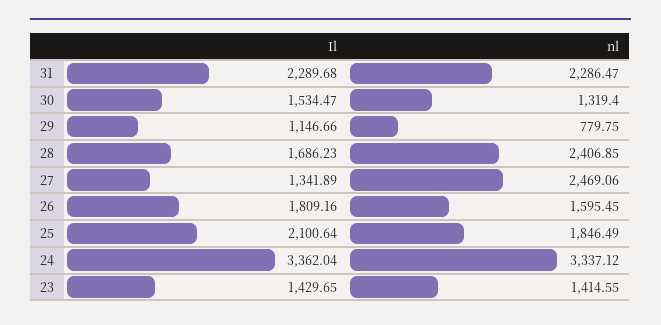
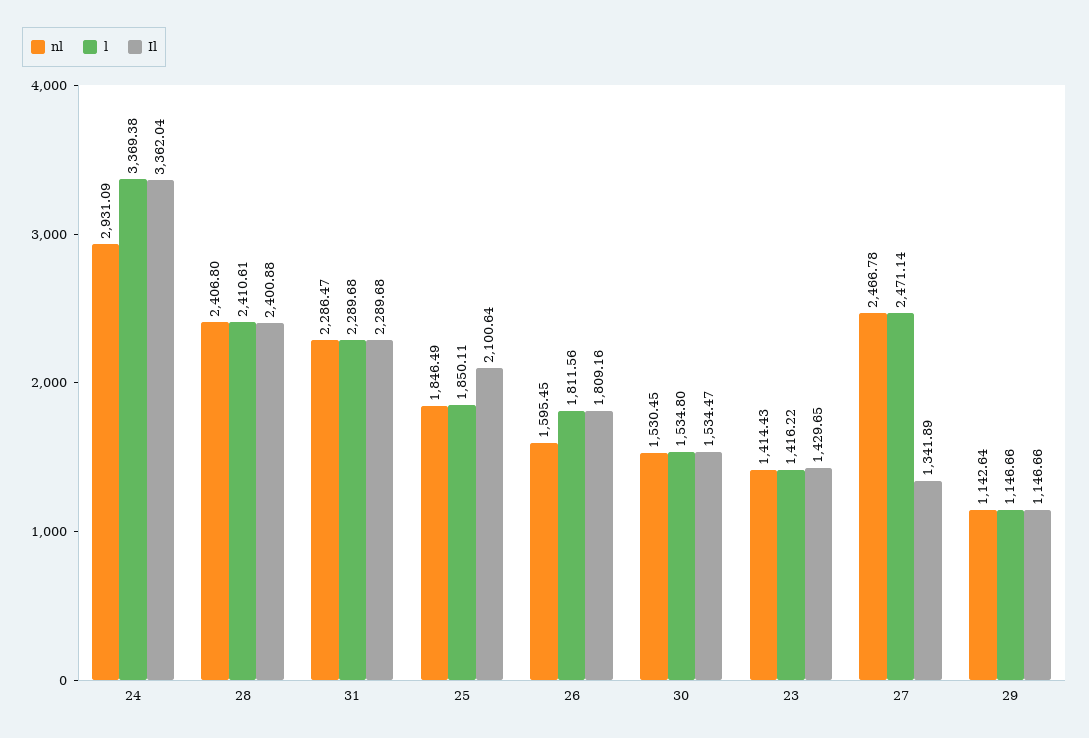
nl, 30: 1319.4 -> 1530.45
nl, 29: 779.75 -> 1142.64
Il, 28: 1686.23 -> 2400.88
nl, 28: 2406.85 -> 2406.8
nl, 27: 2469.06 -> 2466.78
nl, 24: 3337.12 -> 2931.09
nl, 23: 1414.55 -> 1414.43
l, 24: none -> 3369.38
l, 28: none -> 2410.61
l, 31: none -> 2289.68
l, 25: none -> 1850.11
l, 26: none -> 1811.56
l, 30: none -> 1534.8
l, 23: none -> 1416.22
l, 27: none -> 2471.14
l, 29: none -> 1146.66

